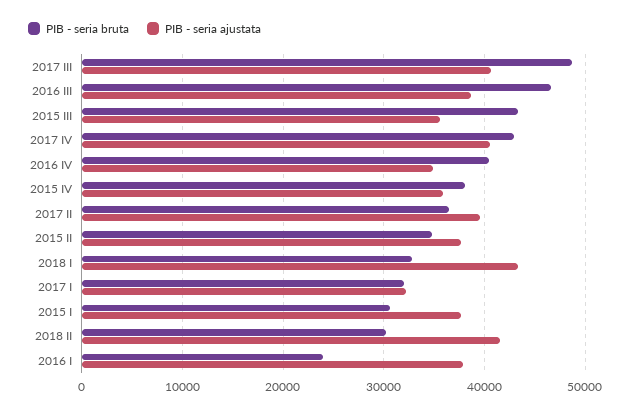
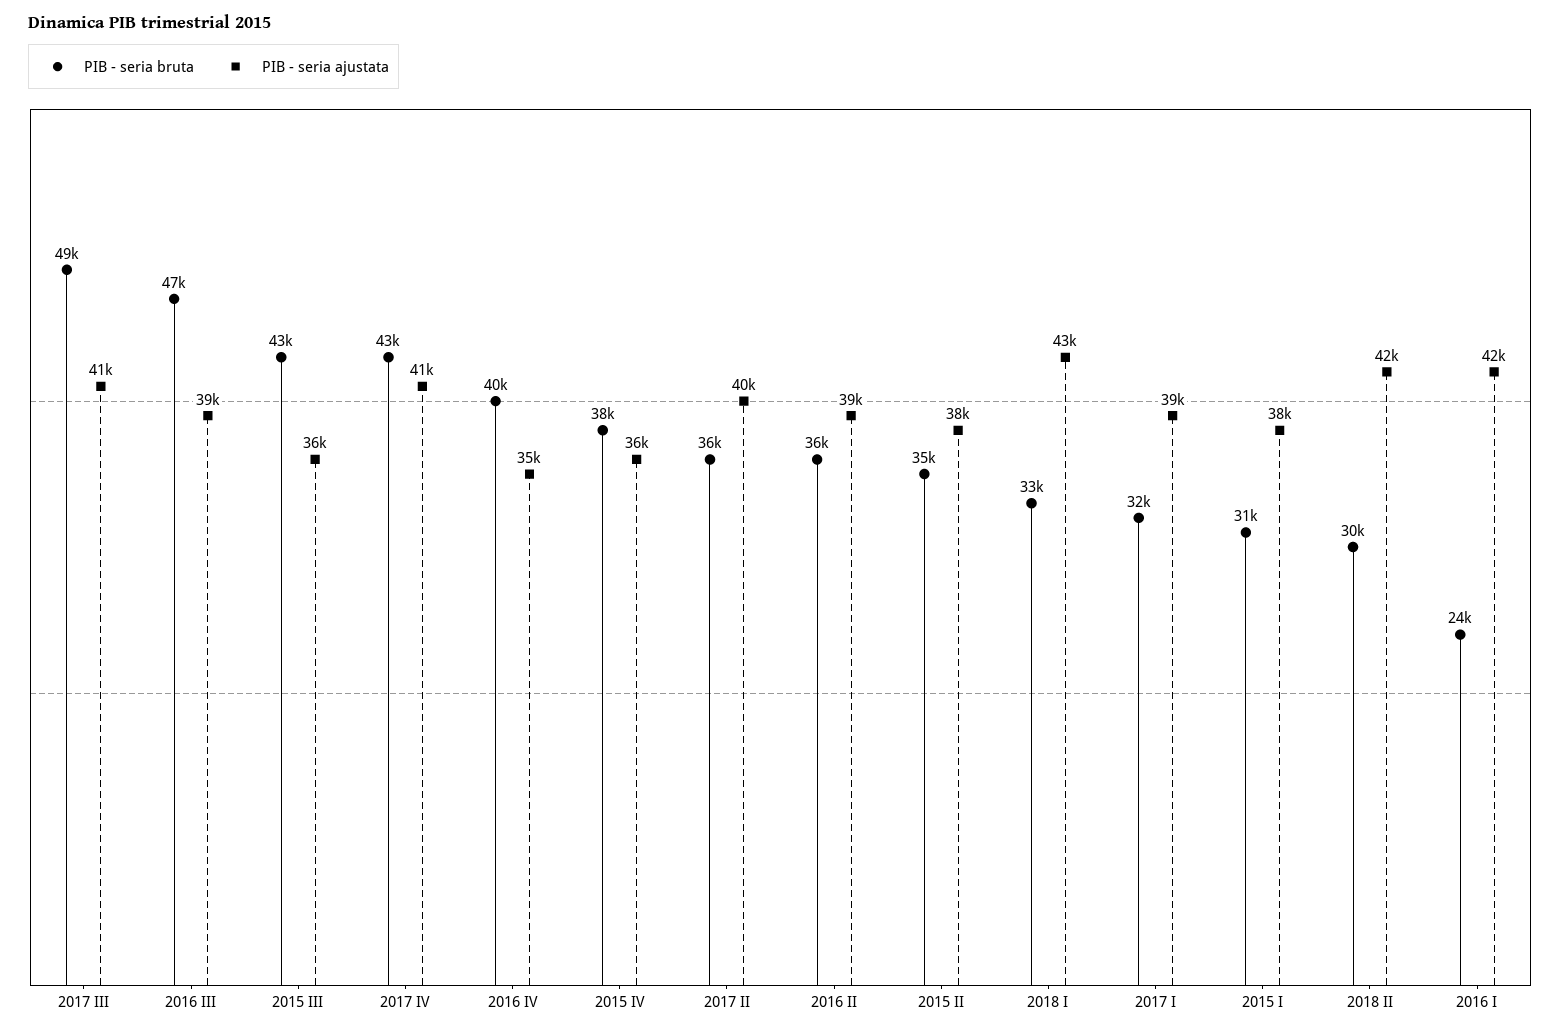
PIB - seria ajustata, 2017 I: 32000 -> 39000
PIB - seria ajustata, 2016 I: 38000 -> 42000
PIB - seria bruta, 2016 II: none -> 36000
PIB - seria ajustata, 2016 II: none -> 39000

